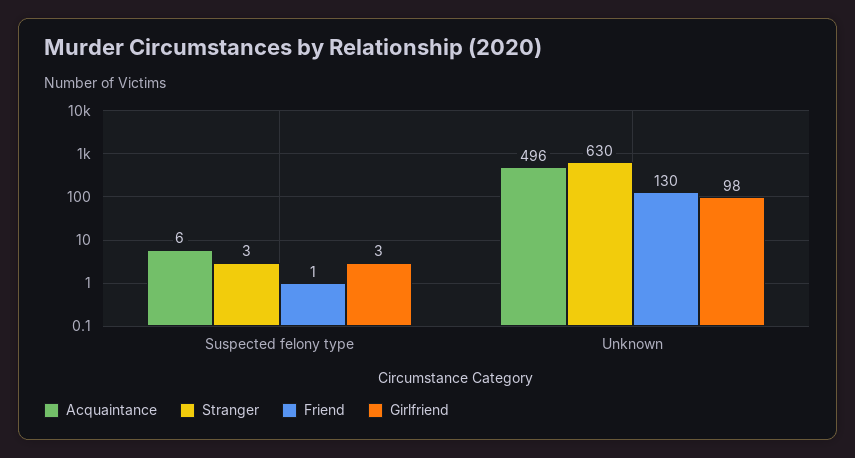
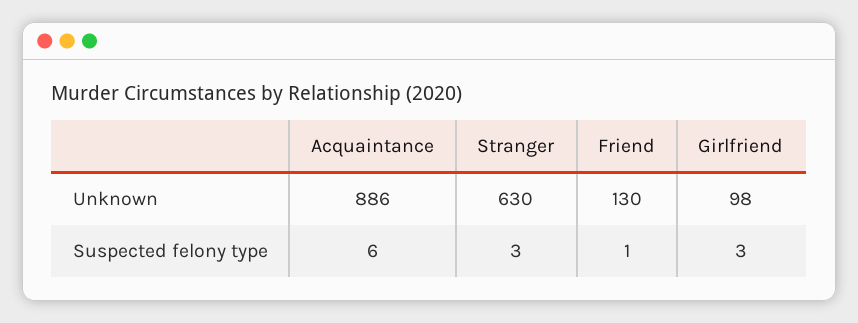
Acquaintance, Unknown: 496 -> 886

